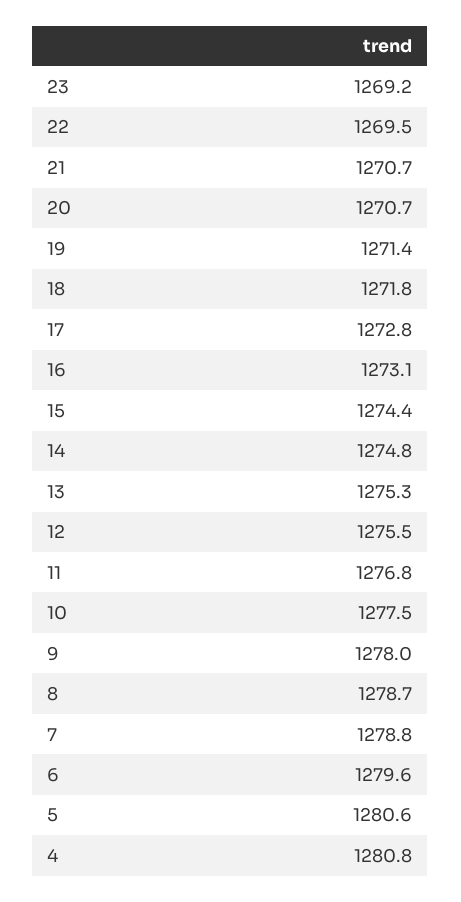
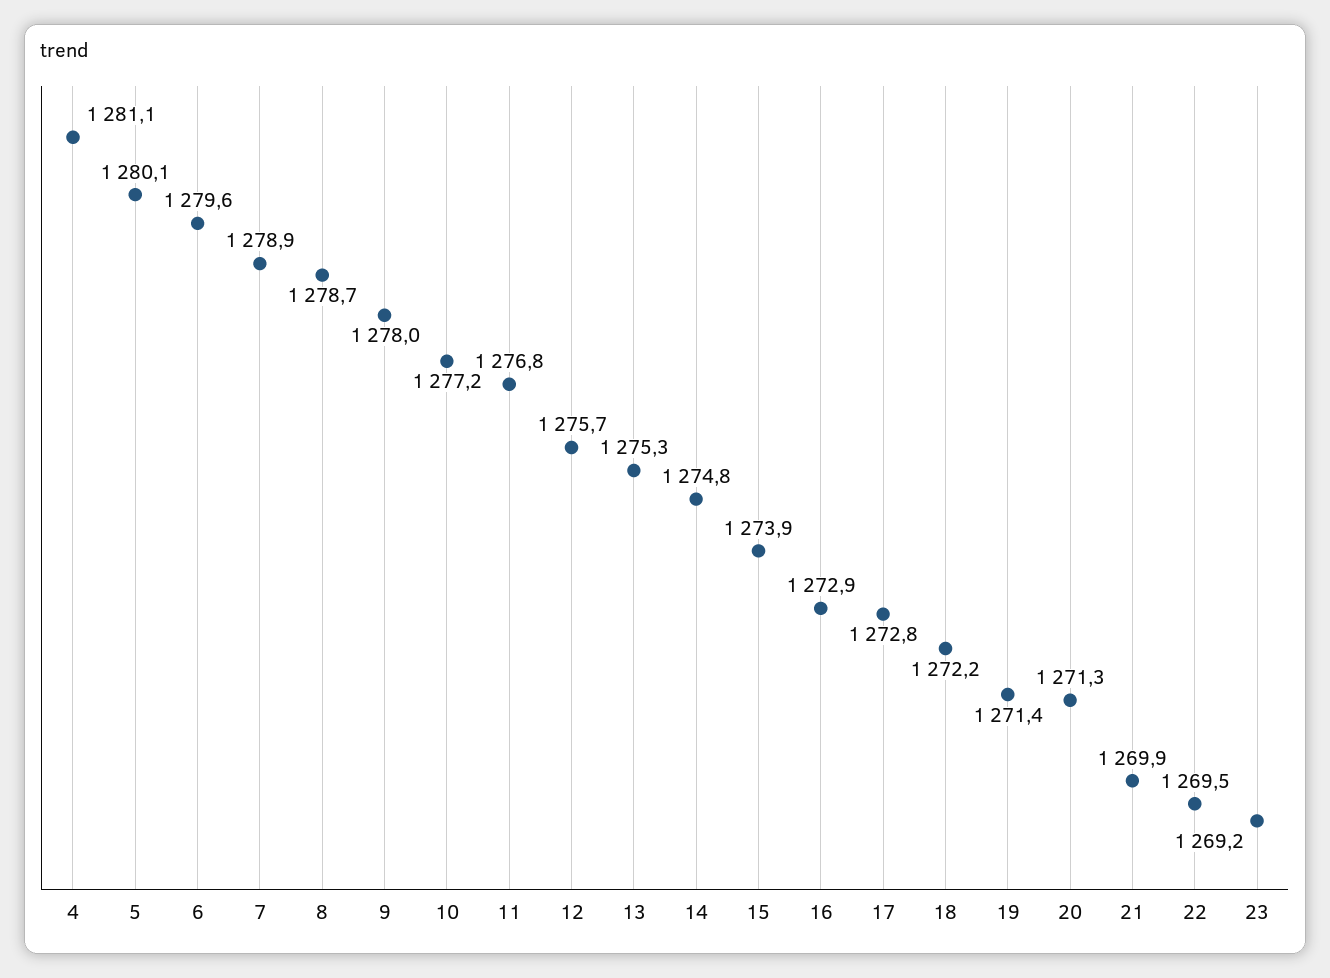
21: 1270.7 -> 1269.9
20: 1270.7 -> 1271.3
18: 1271.8 -> 1272.2
16: 1273.1 -> 1272.9
15: 1274.4 -> 1273.9
12: 1275.5 -> 1275.7
10: 1277.5 -> 1277.2
7: 1278.8 -> 1278.9
5: 1280.6 -> 1280.1
4: 1280.8 -> 1281.1

